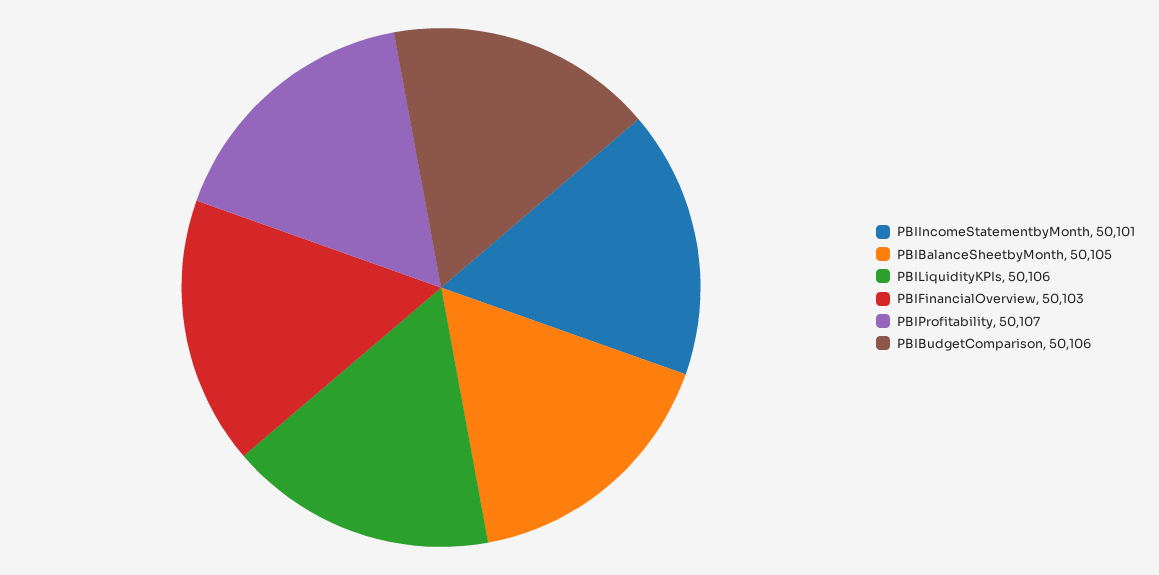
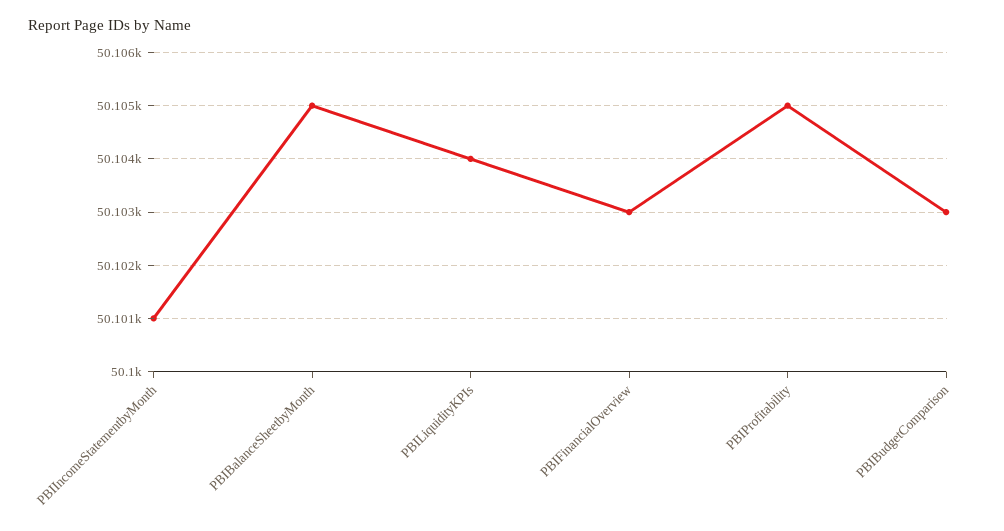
PBILiquidityKPIs: 50106 -> 50104
PBIProfitability: 50107 -> 50105
PBIBudgetComparison: 50106 -> 50103

